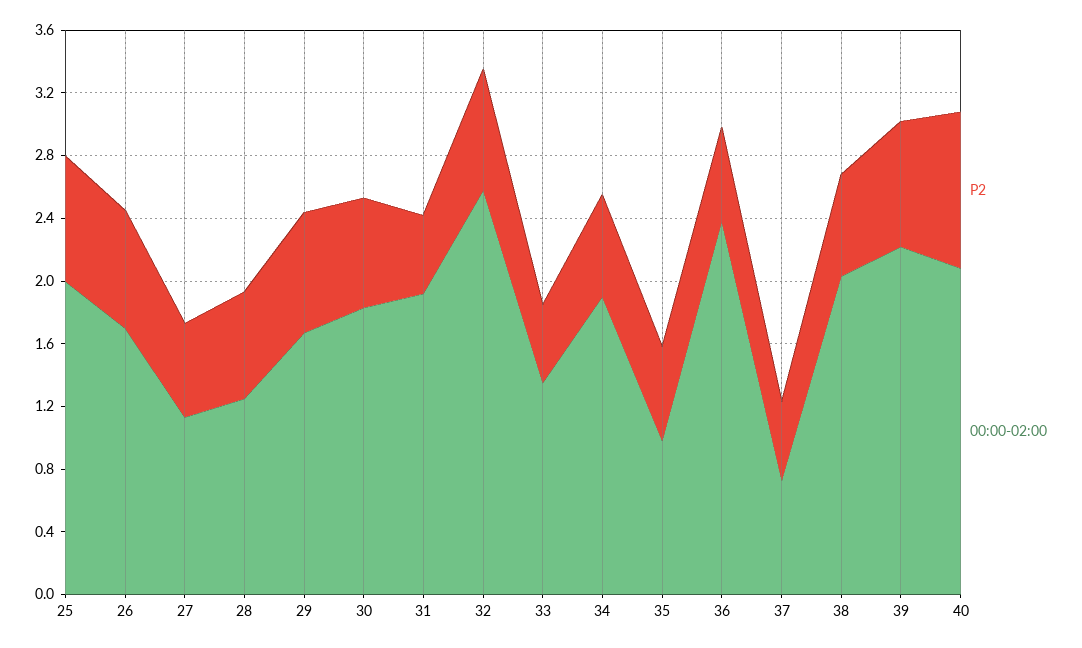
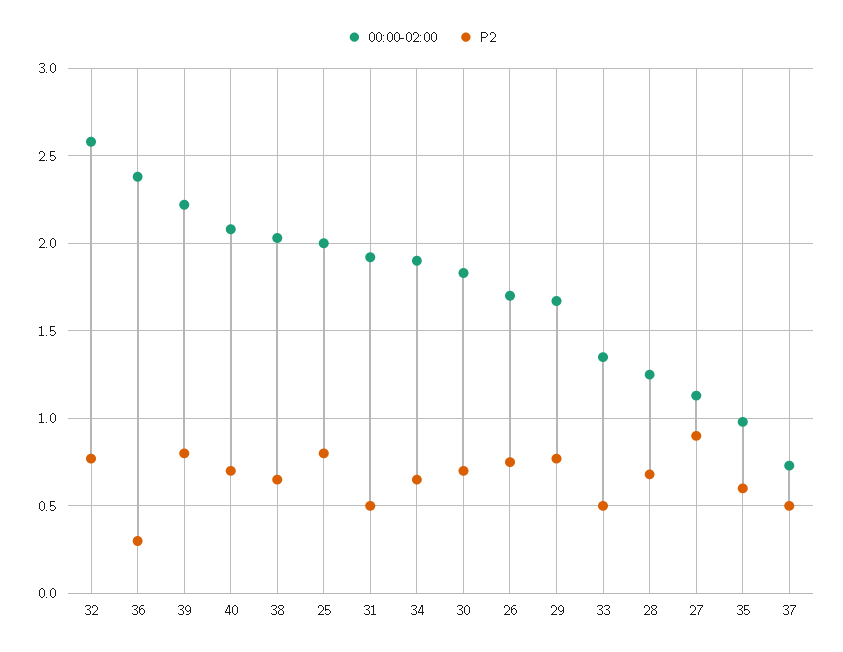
P2, 27: 0.6 -> 0.9
P2, 36: 0.6 -> 0.3
P2, 40: 1 -> 0.7

